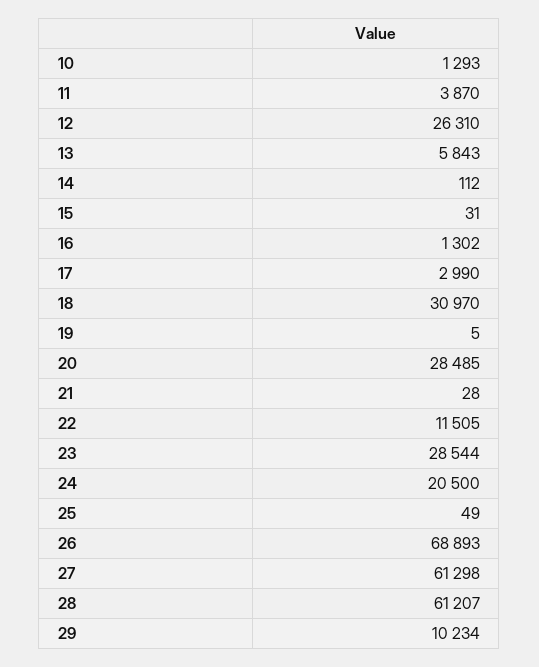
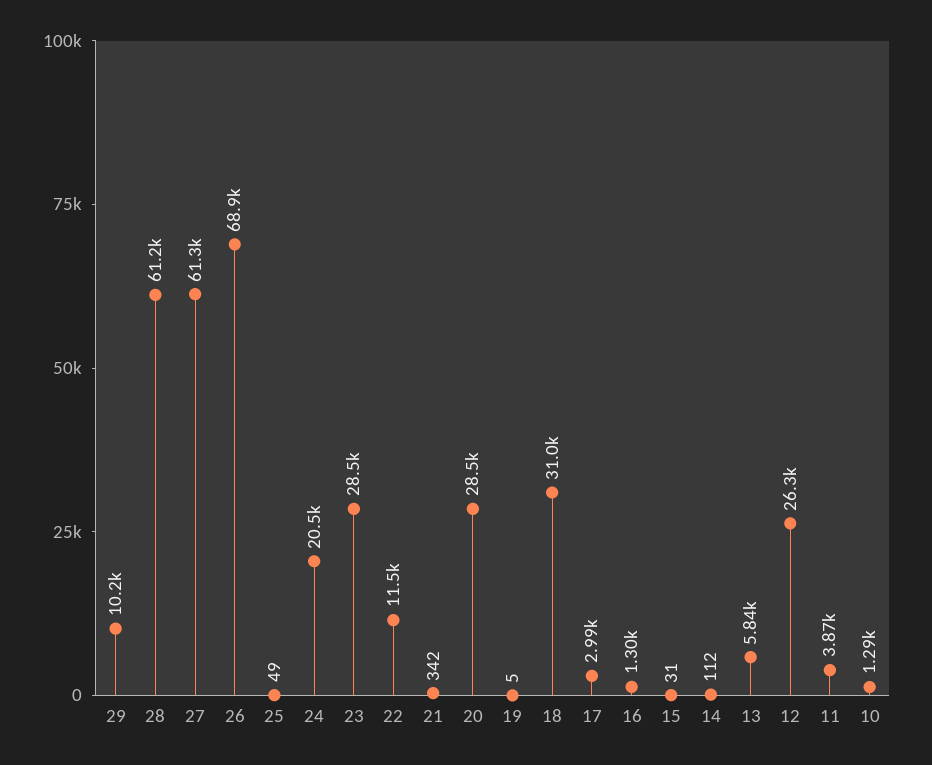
21: 28 -> 342

